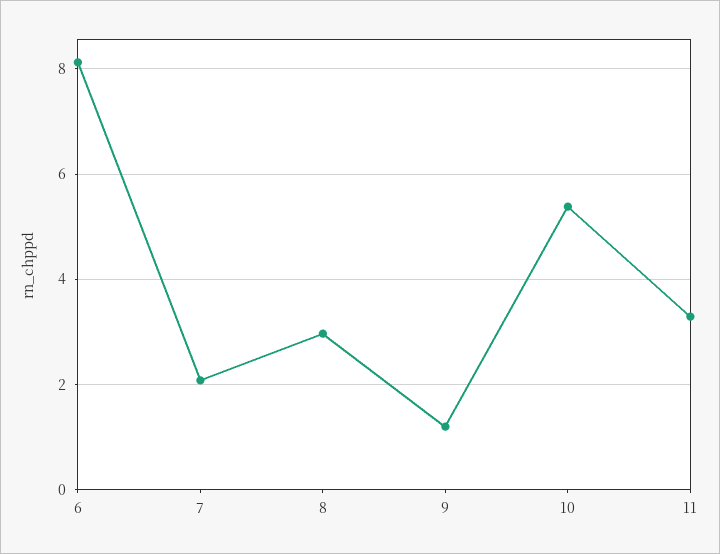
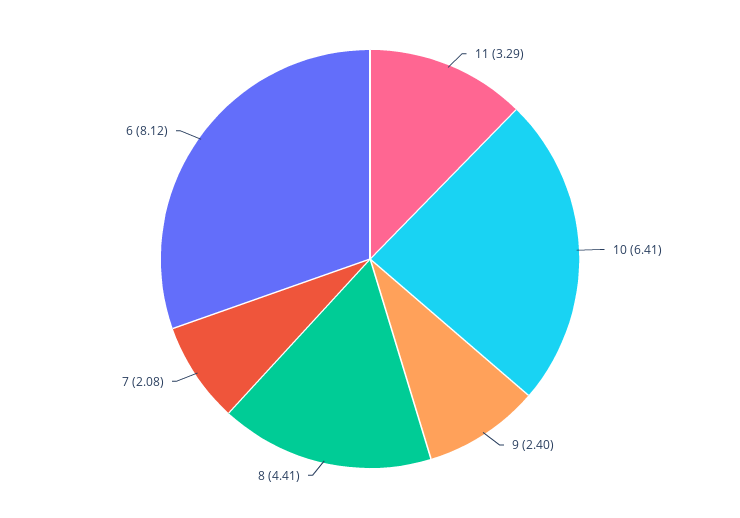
8: 3 -> 4.41
9: 1.2 -> 2.4
10: 5.4 -> 6.41

